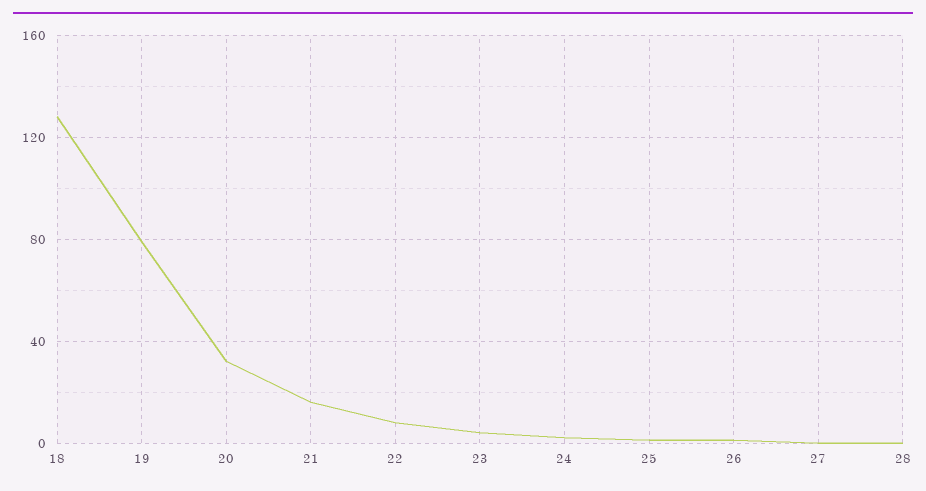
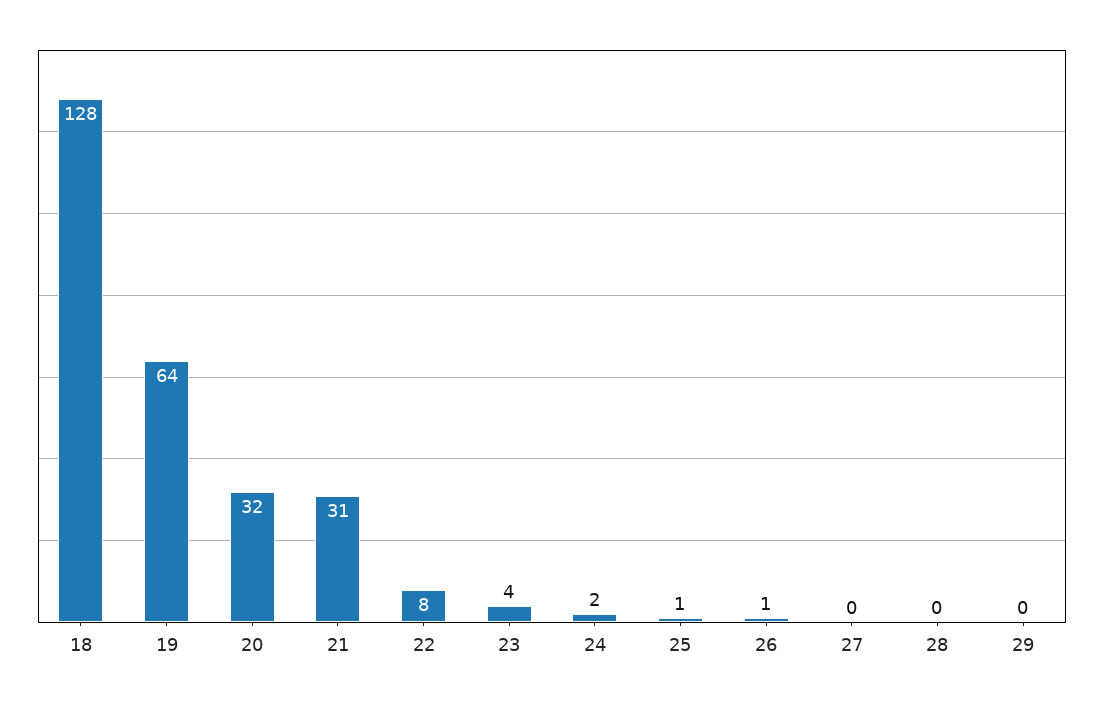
19: 80 -> 64
21: 15 -> 31
29: none -> 0

